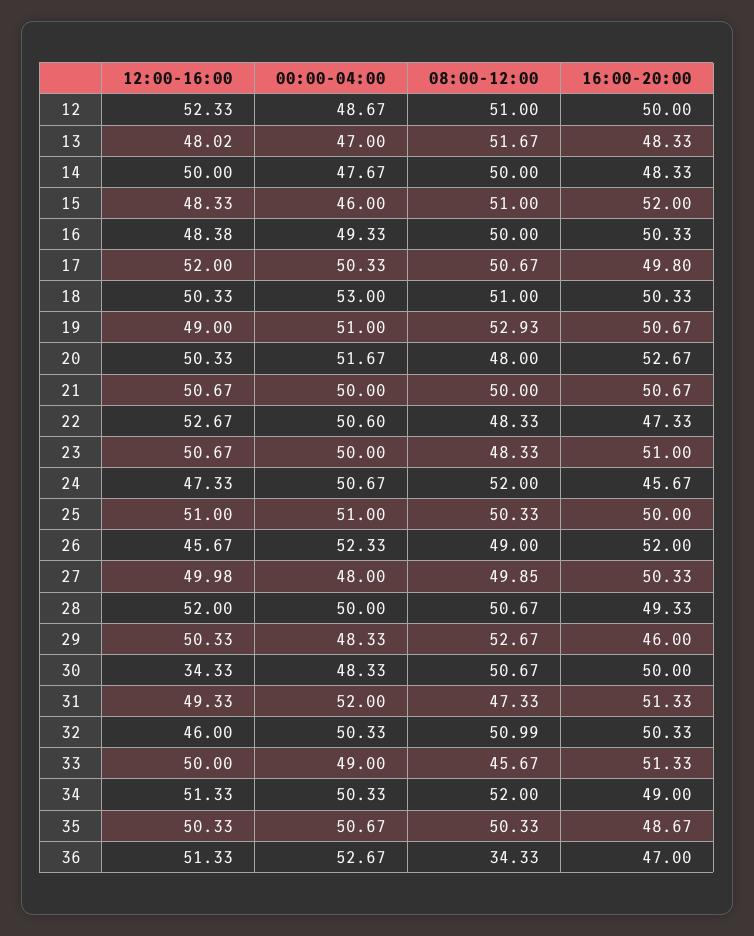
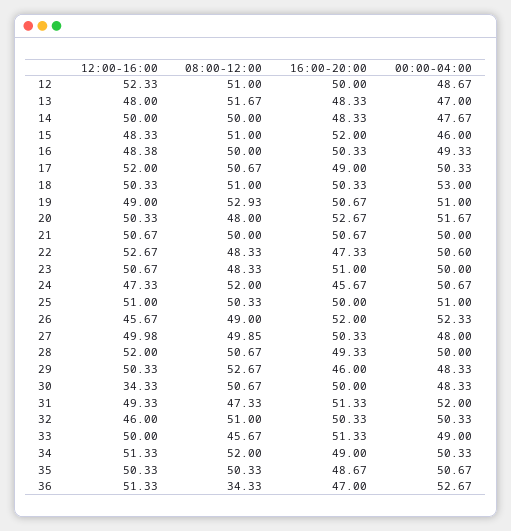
12:00-16:00, 13: 48.02 -> 48
16:00-20:00, 17: 49.8 -> 49
08:00-12:00, 32: 50.99 -> 51

